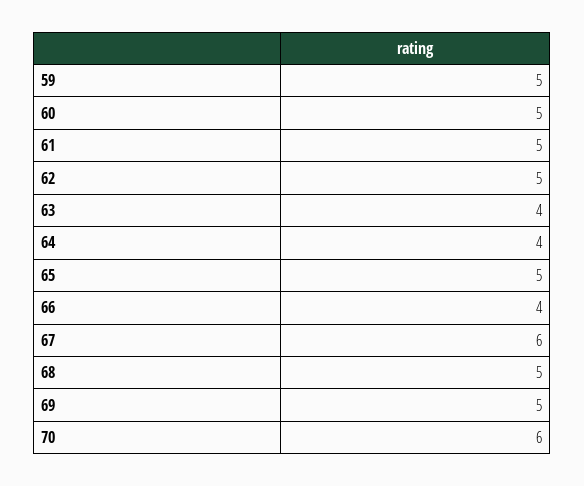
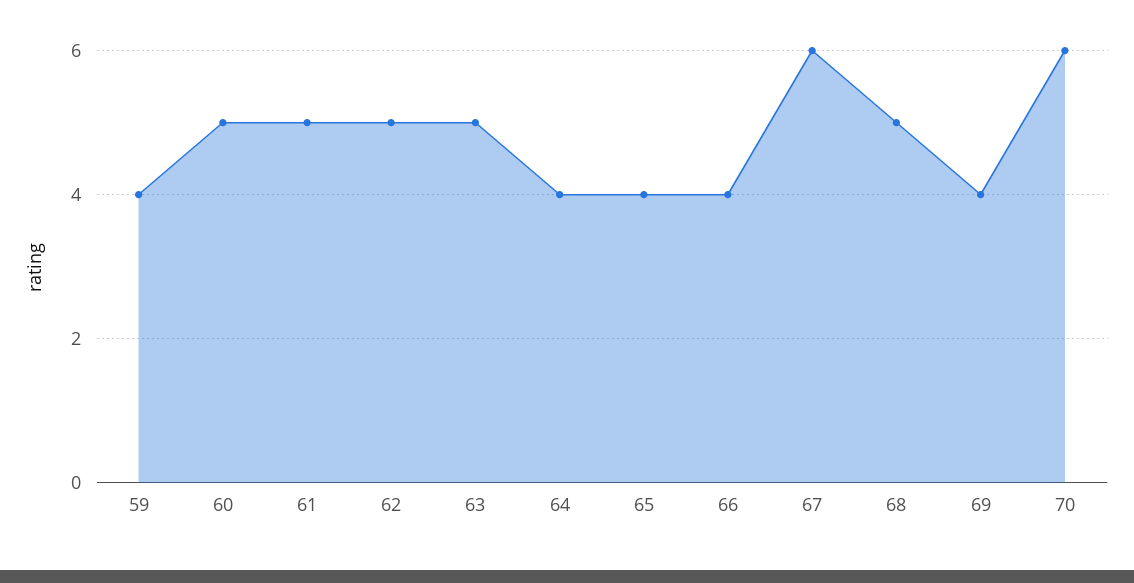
59: 5 -> 4
63: 4 -> 5
65: 5 -> 4
69: 5 -> 4

